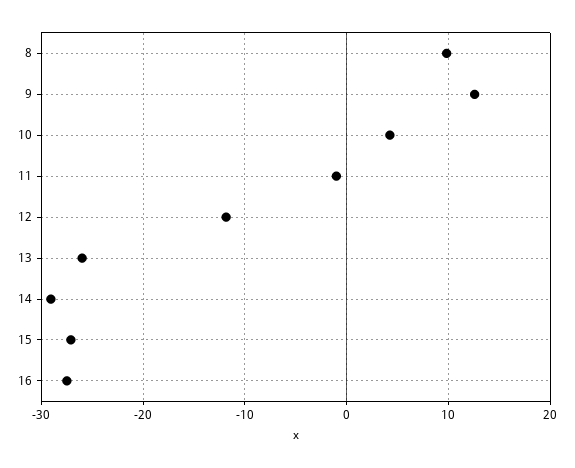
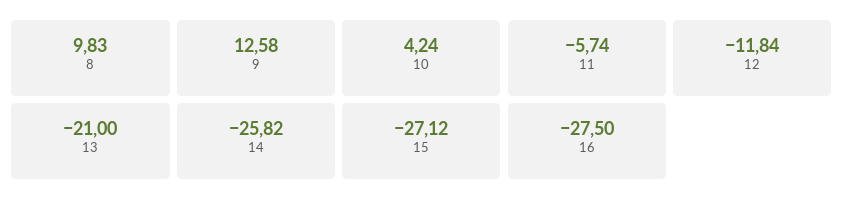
11: -1 -> -5.74
13: -26 -> -21
14: -29 -> -25.82

